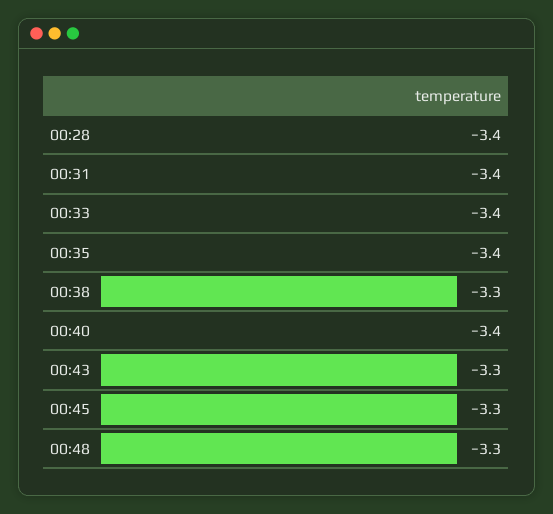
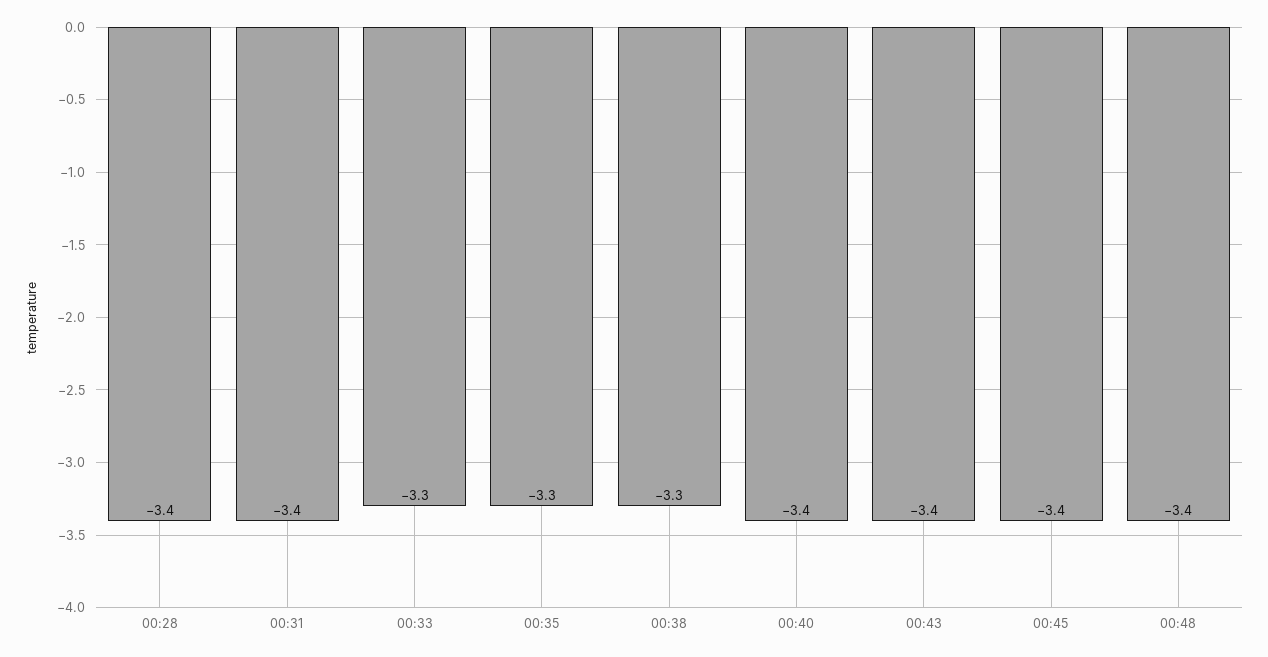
00:33: -3.4 -> -3.3
00:35: -3.4 -> -3.3
00:43: -3.3 -> -3.4
00:45: -3.3 -> -3.4
00:48: -3.3 -> -3.4

